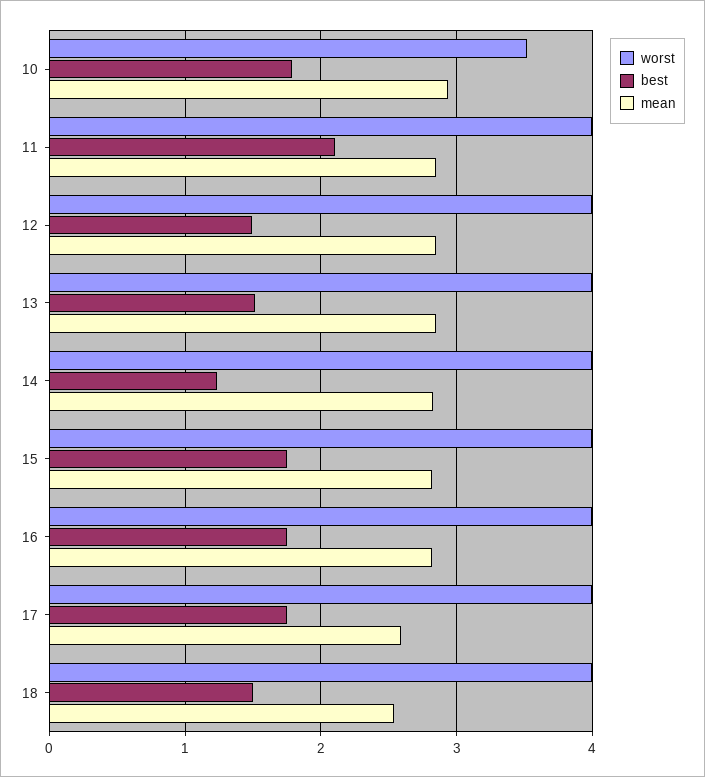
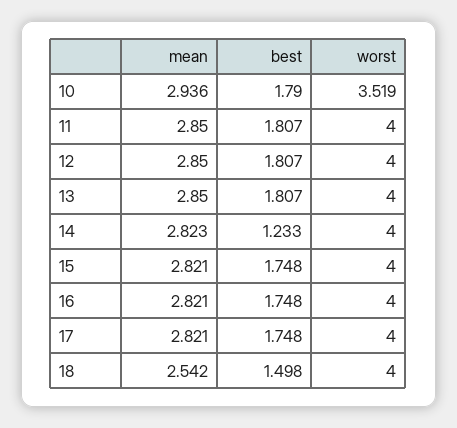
best, 11: 2.1 -> 1.807
best, 12: 1.5 -> 1.807
best, 13: 1.5 -> 1.807
mean, 17: 2.6 -> 2.821

